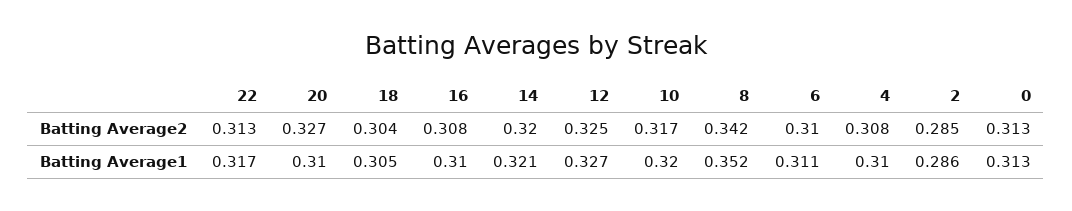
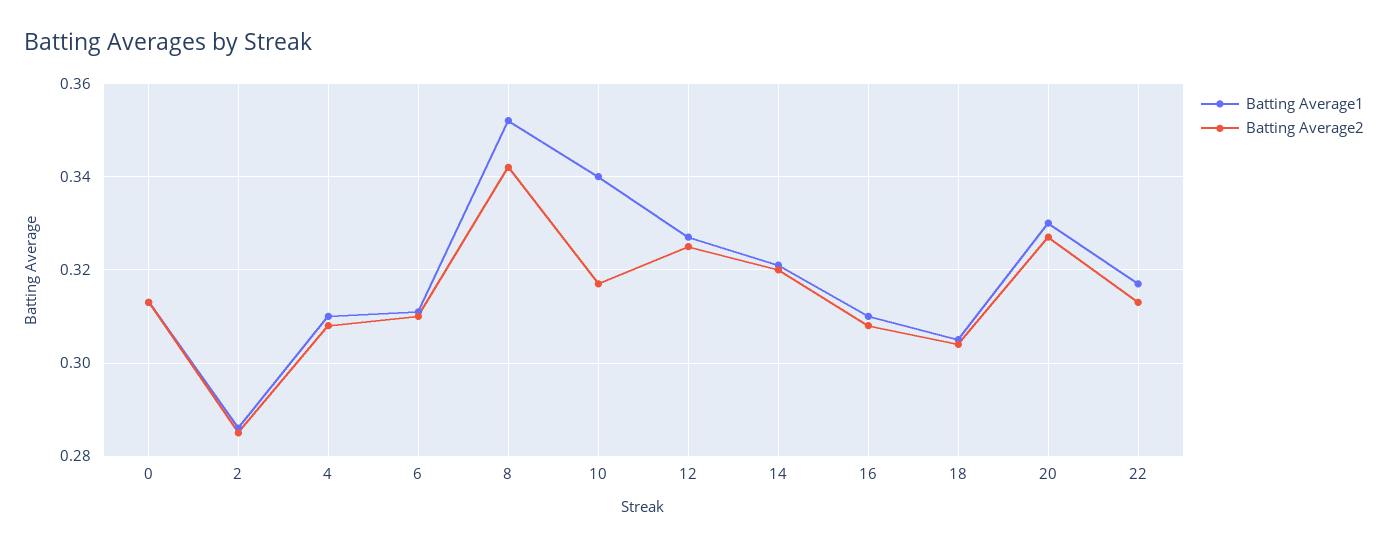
Batting Average1, 20: 0.31 -> 0.33
Batting Average1, 10: 0.32 -> 0.34

